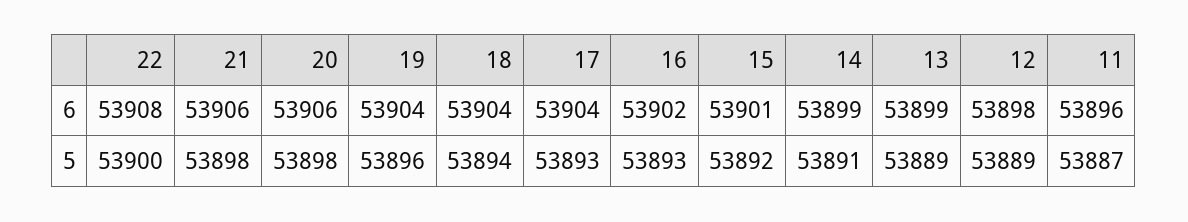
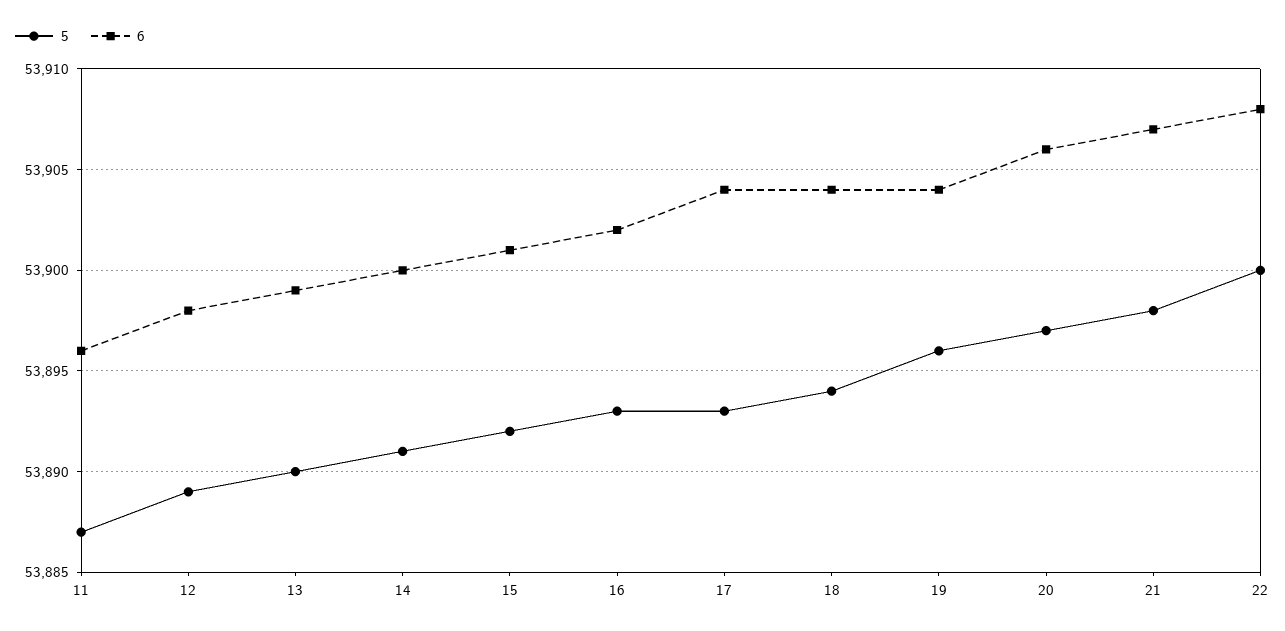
6, 21: 53906 -> 53907
6, 14: 53899 -> 53900
5, 20: 53898 -> 53897
5, 13: 53889 -> 53890

